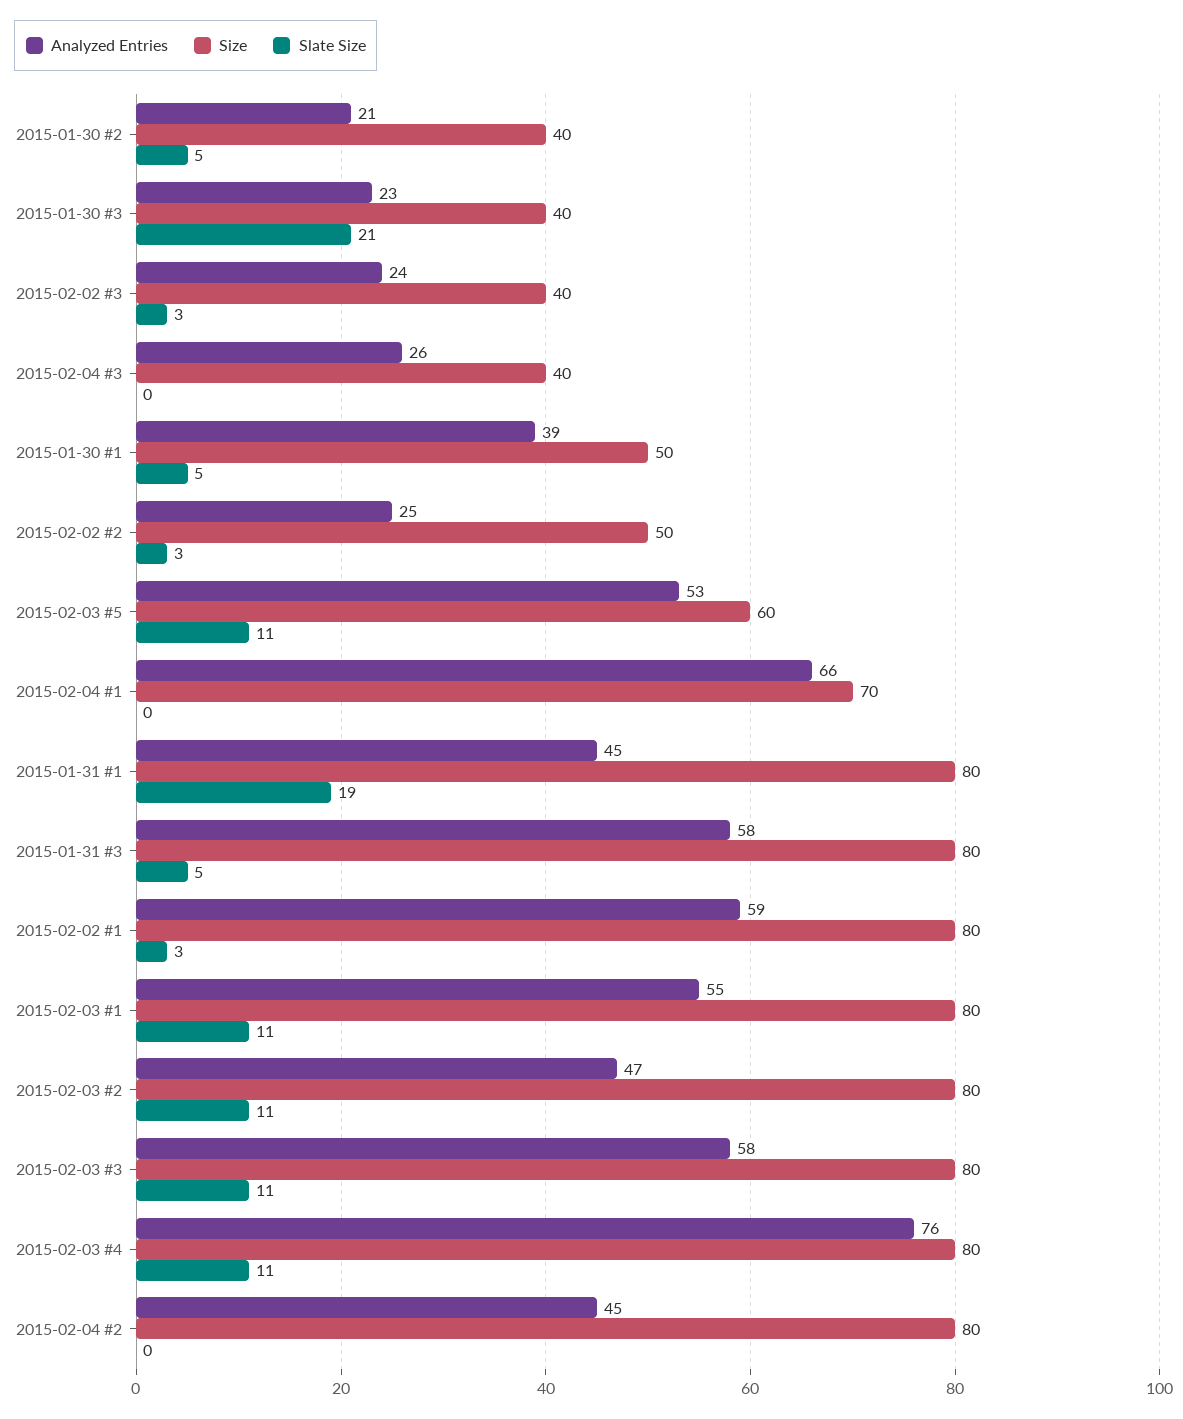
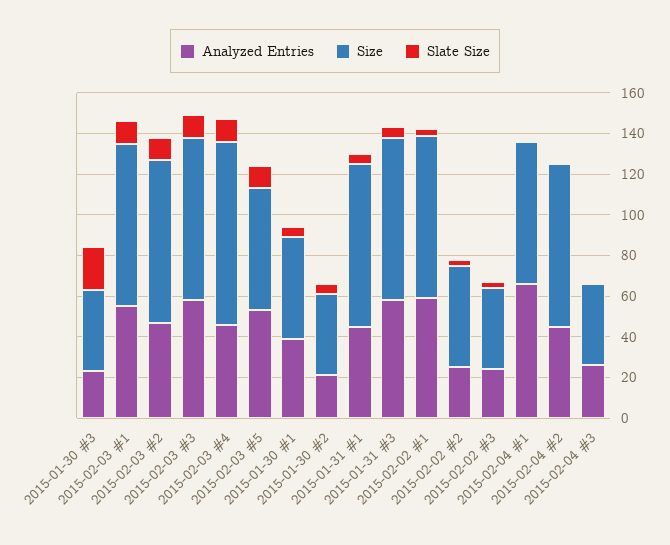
Slate Size, 2015-01-31 #1: 19 -> 5
Analyzed Entries, 2015-02-03 #4: 76 -> 45
Size, 2015-02-03 #4: 80 -> 90

